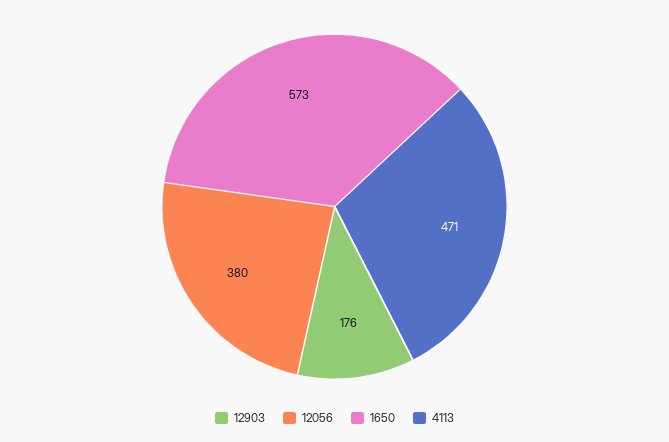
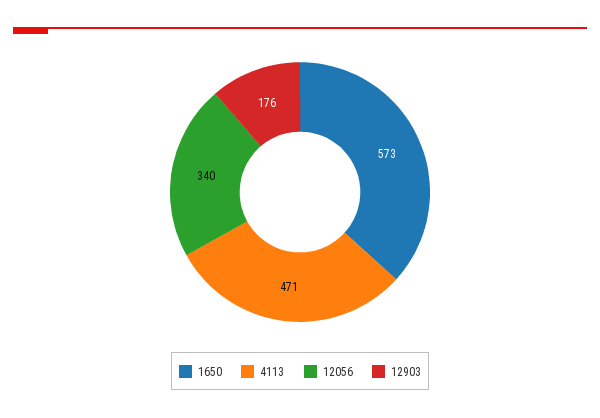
12056: 380 -> 340

